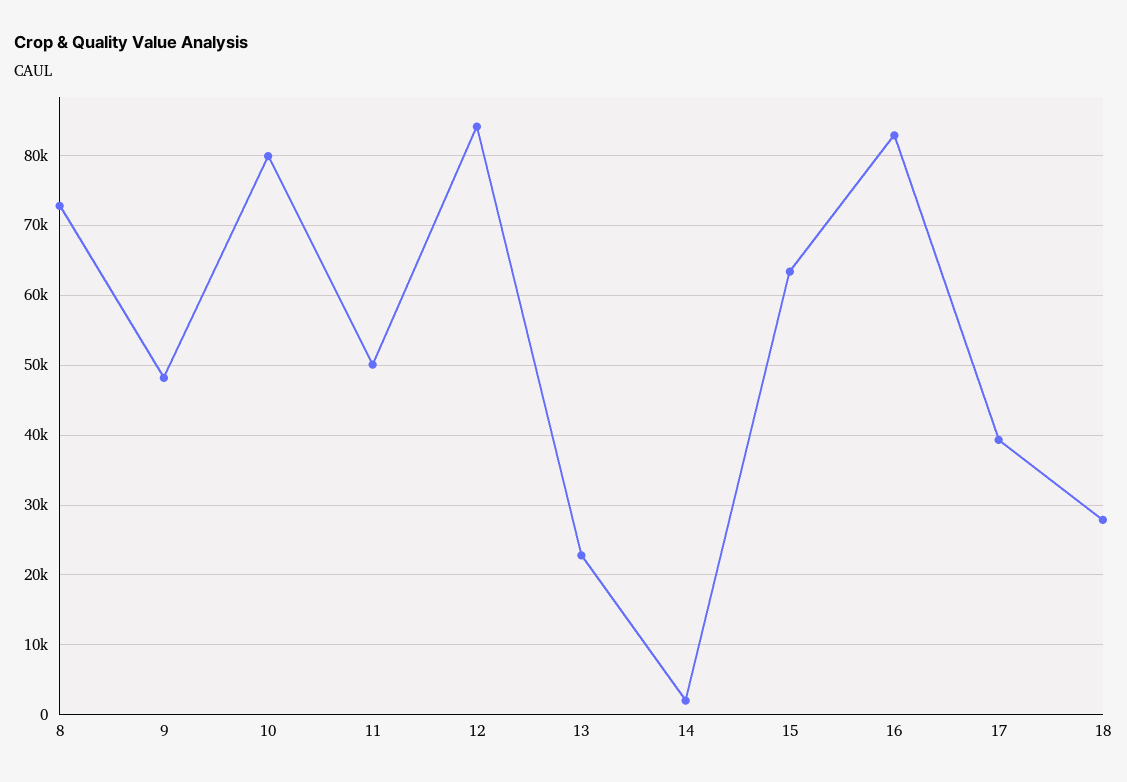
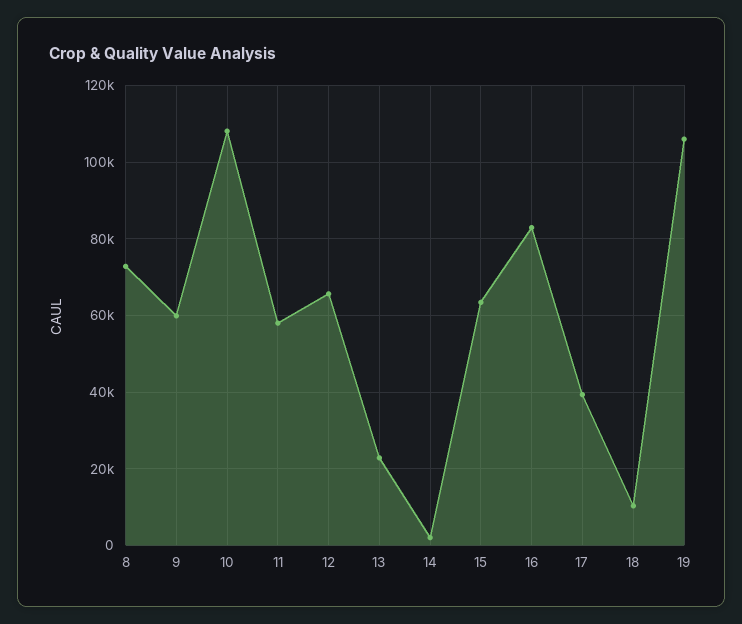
9: 48000 -> 60000
10: 80000 -> 108000
11: 50000 -> 58000
12: 84000 -> 66000
18: 28000 -> 10000
19: none -> 106000

